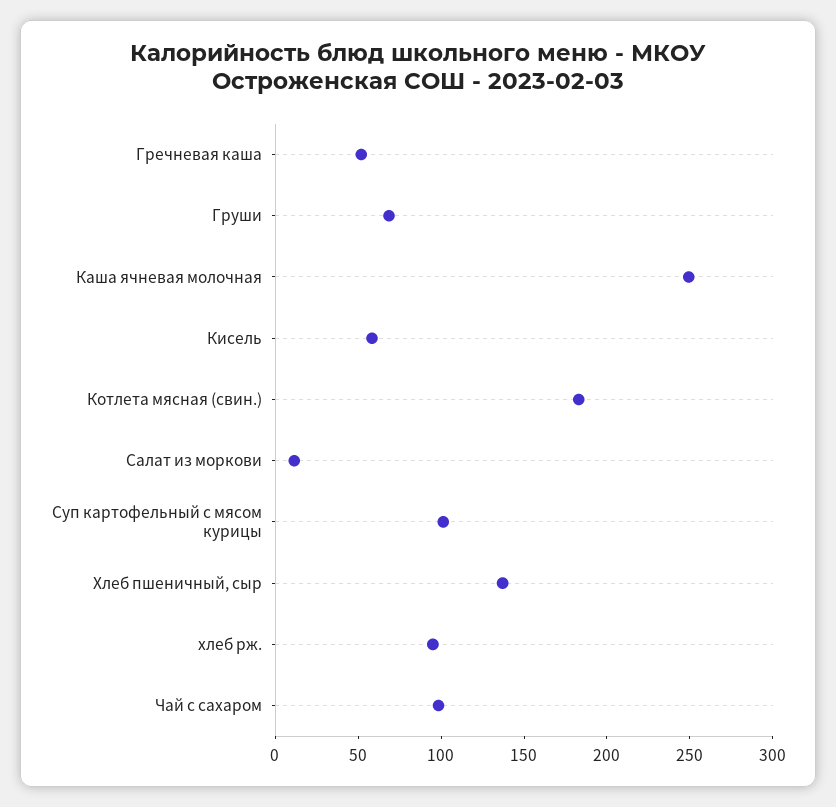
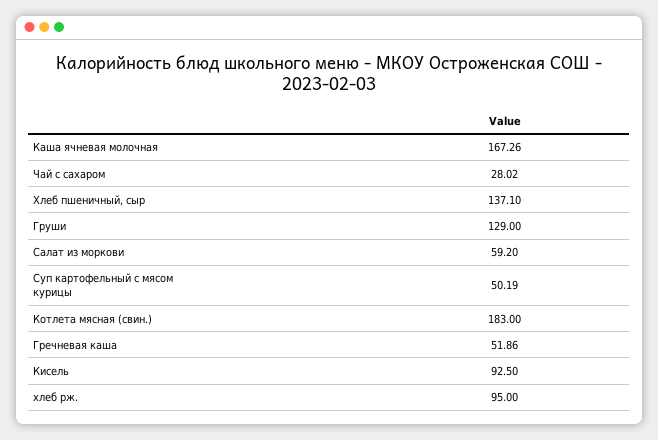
Груши: 70 -> 129
Каша ячневая молочная: 250 -> 167.26
Кисель: 60 -> 92.5
Салат из моркови: 10 -> 59.2
Суп картофельный с мясом курицы: 100 -> 50.19
Чай с сахаром: 100 -> 28.02

